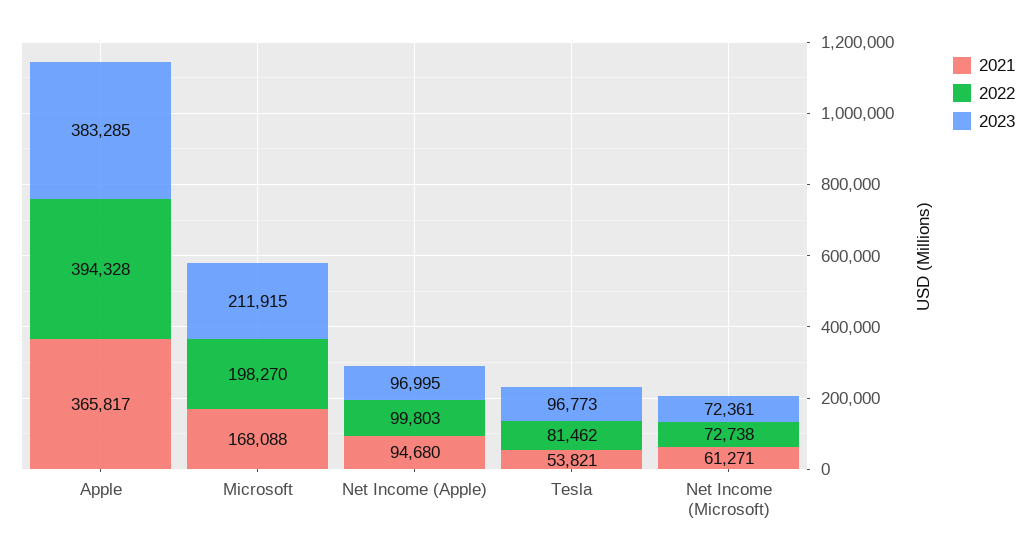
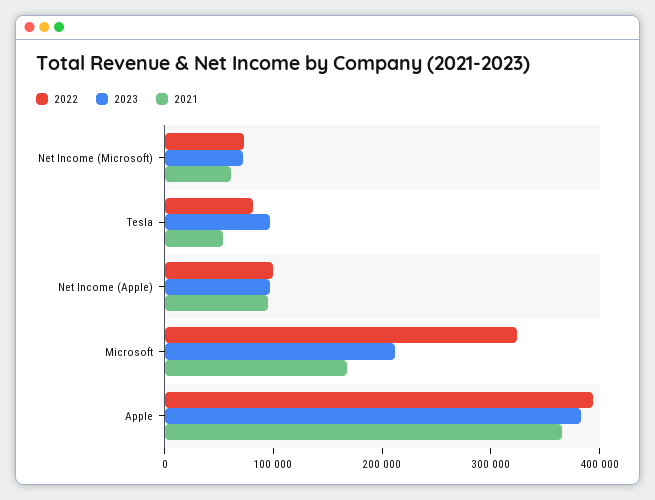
2022, Microsoft: 198270 -> 320000

